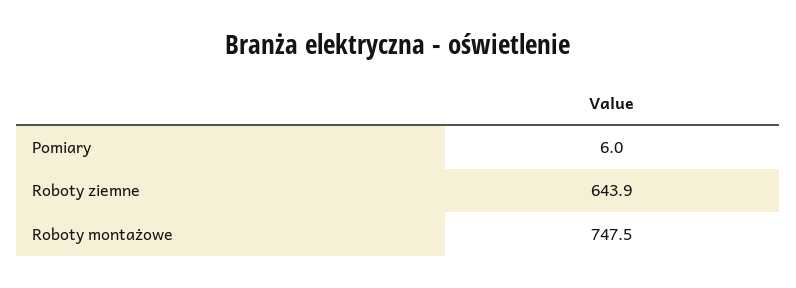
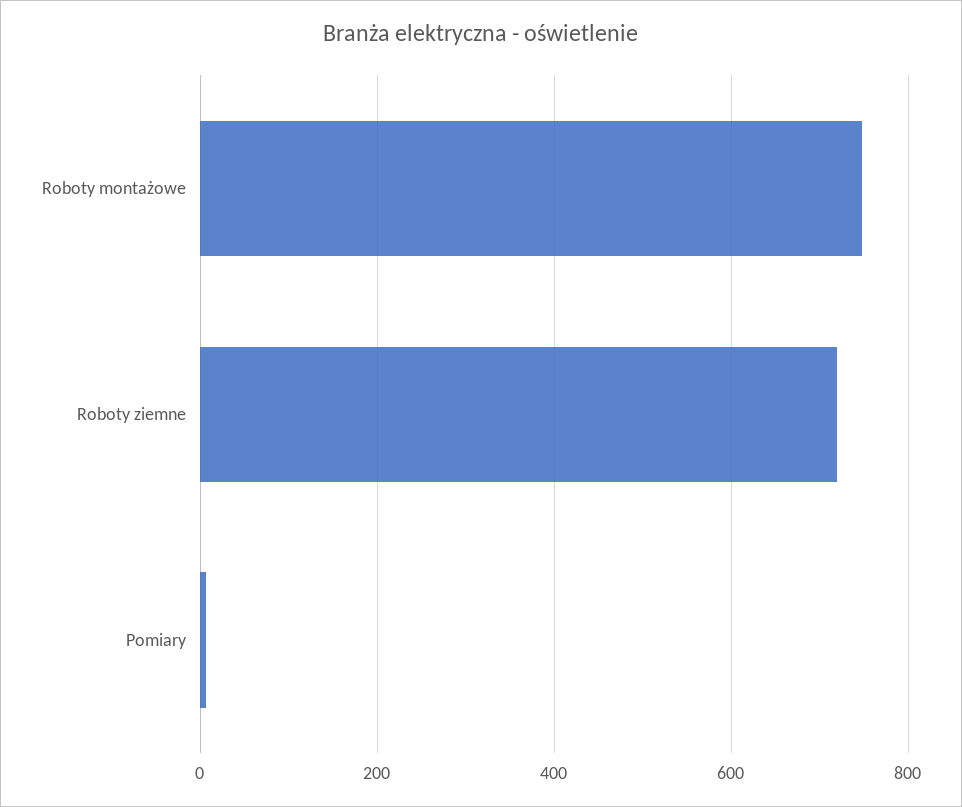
Roboty ziemne: 643.9 -> 720

